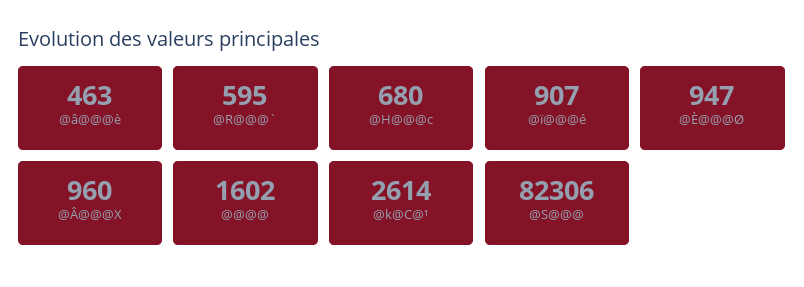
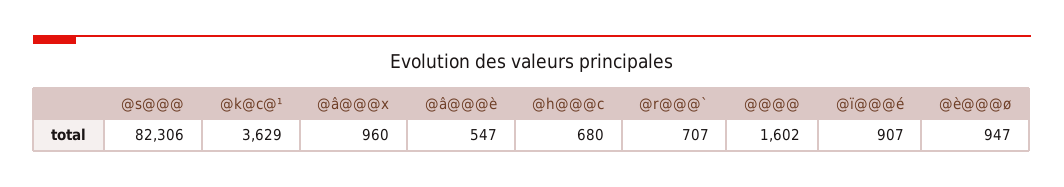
@â@@@è: 463 -> 547
@R@@@`: 595 -> 707
@k@C@¹: 2614 -> 3629

